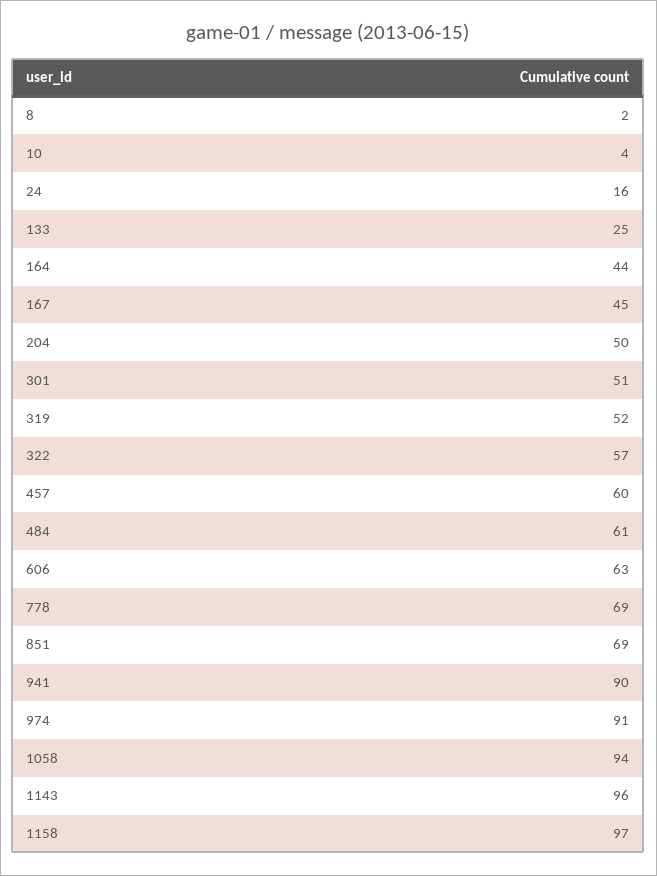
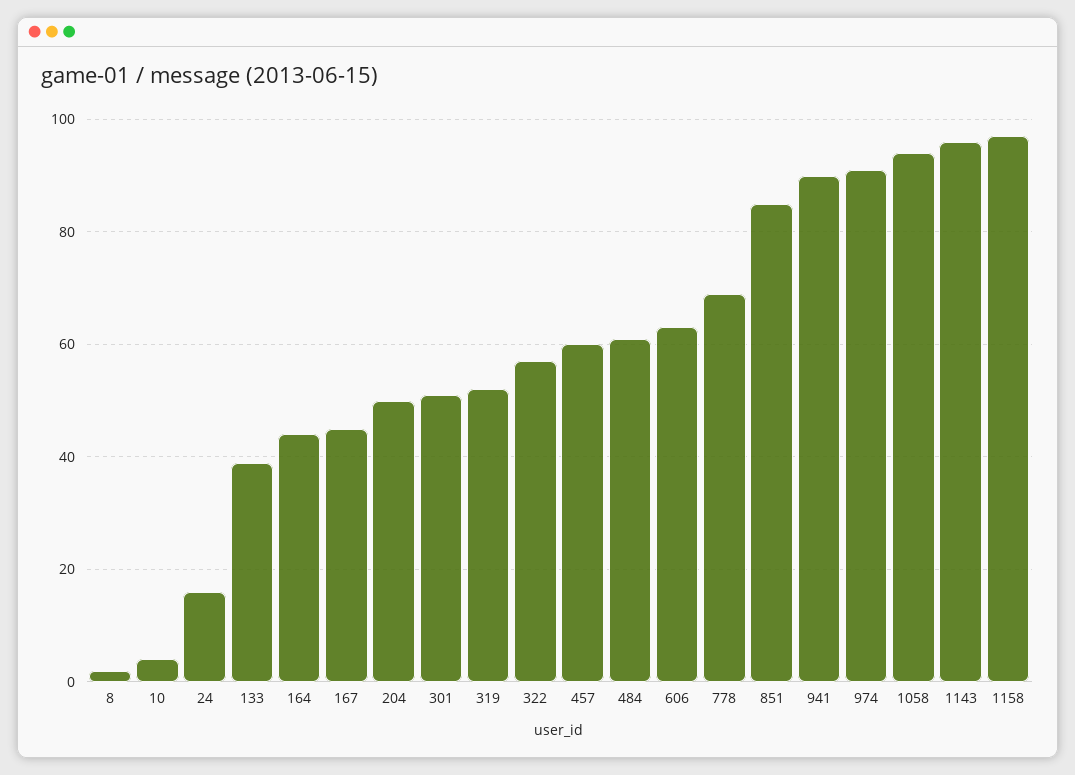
133: 25 -> 40
851: 69 -> 85

